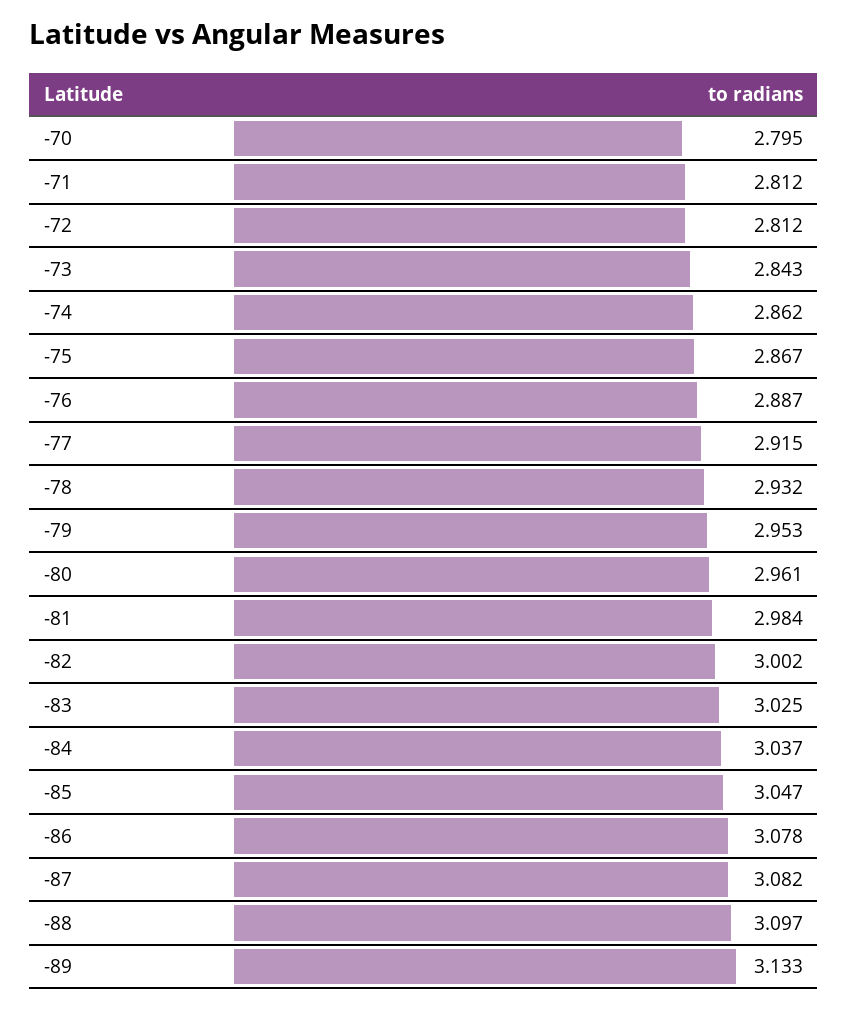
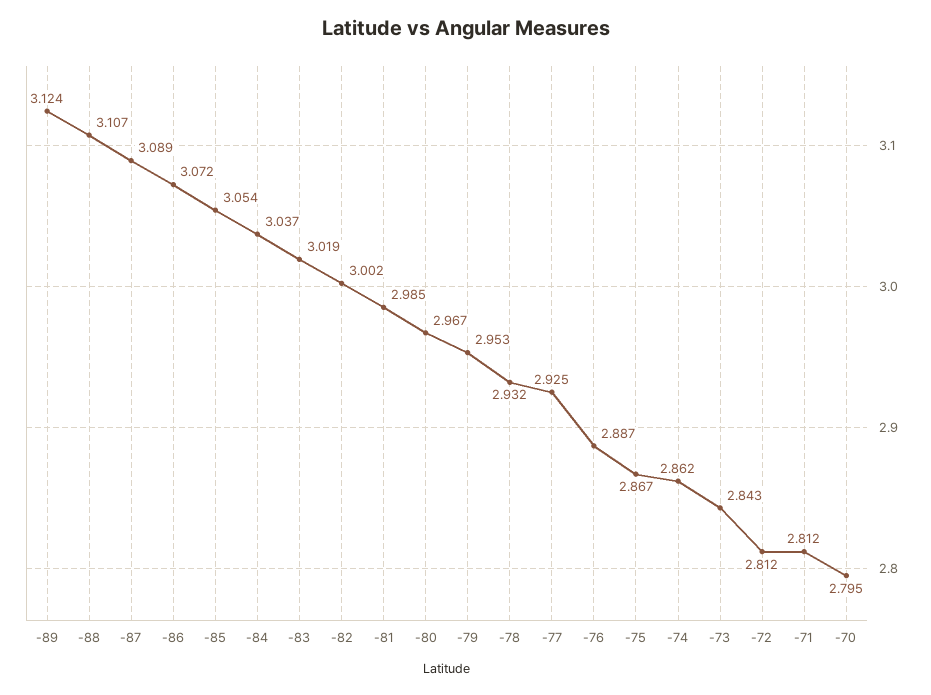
-77: 2.915 -> 2.925
-80: 2.961 -> 2.967
-81: 2.984 -> 2.985
-83: 3.025 -> 3.019
-85: 3.047 -> 3.054
-86: 3.078 -> 3.072
-87: 3.082 -> 3.089
-88: 3.097 -> 3.107
-89: 3.133 -> 3.124

